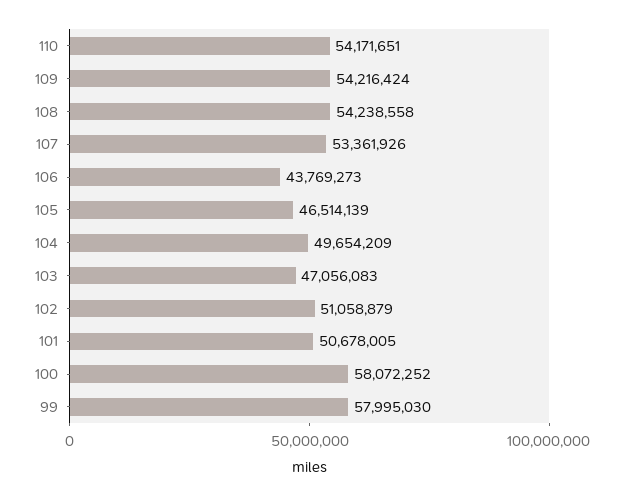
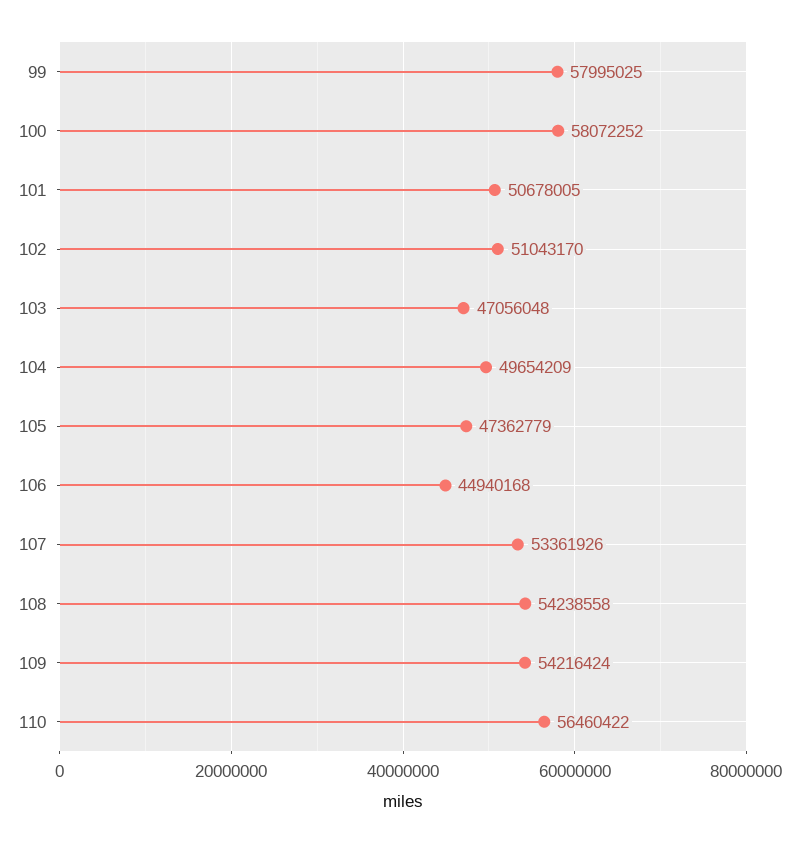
110: 54171651 -> 56460422
106: 43769273 -> 44940168
105: 46514139 -> 47362779
103: 47056083 -> 47056048
102: 51058879 -> 51043170
99: 57995030 -> 57995025

